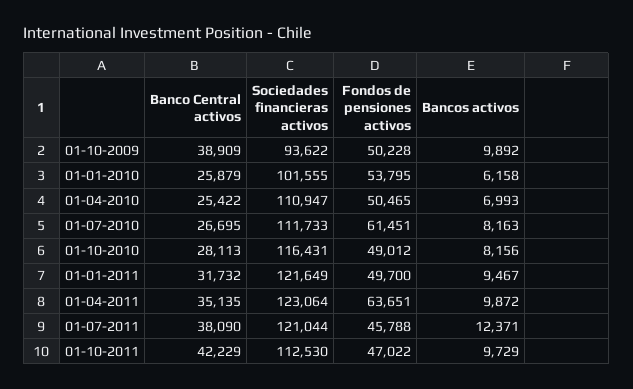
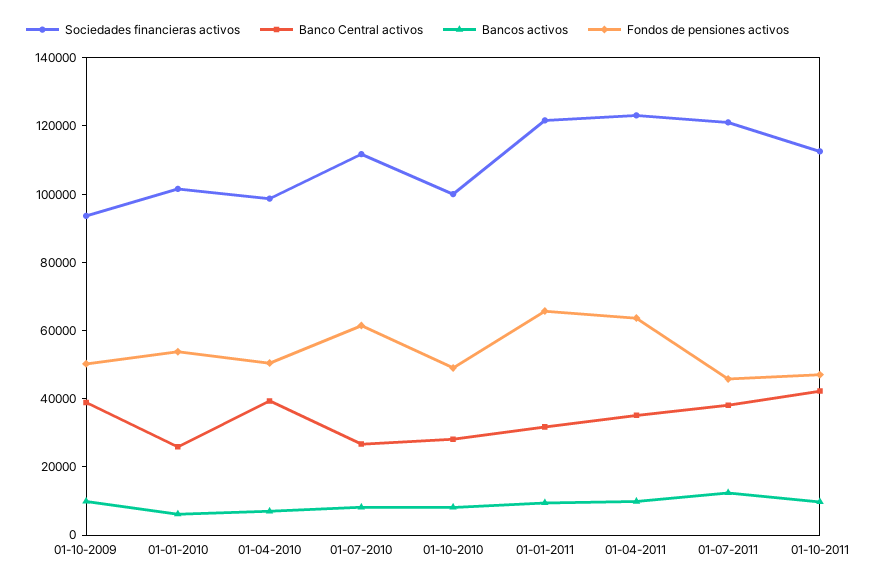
Banco Central activos, 01-04-2010: 25422 -> 40000
Sociedades financieras activos, 01-04-2010: 110947 -> 100000
Sociedades financieras activos, 01-10-2010: 116431 -> 100000
Fondos de pensiones activos, 01-01-2011: 49700 -> 65000

